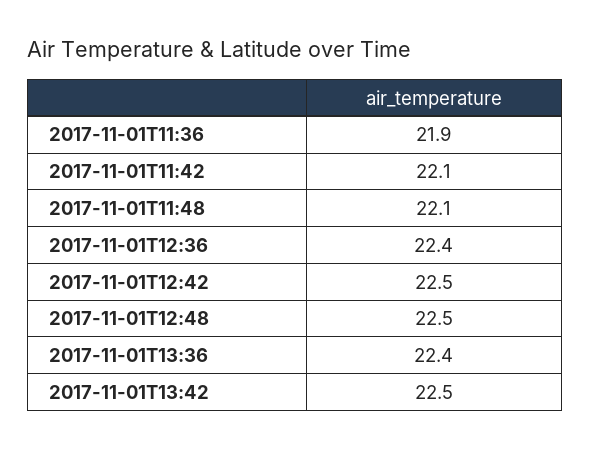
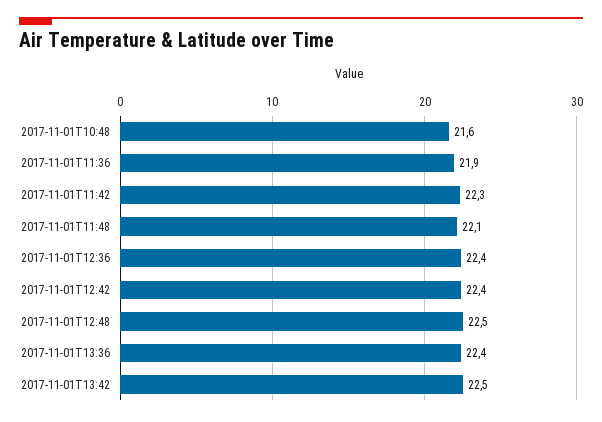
2017-11-01T11:42: 22.1 -> 22.3
2017-11-01T12:42: 22.5 -> 22.4
2017-11-01T10:48: none -> 21.6

